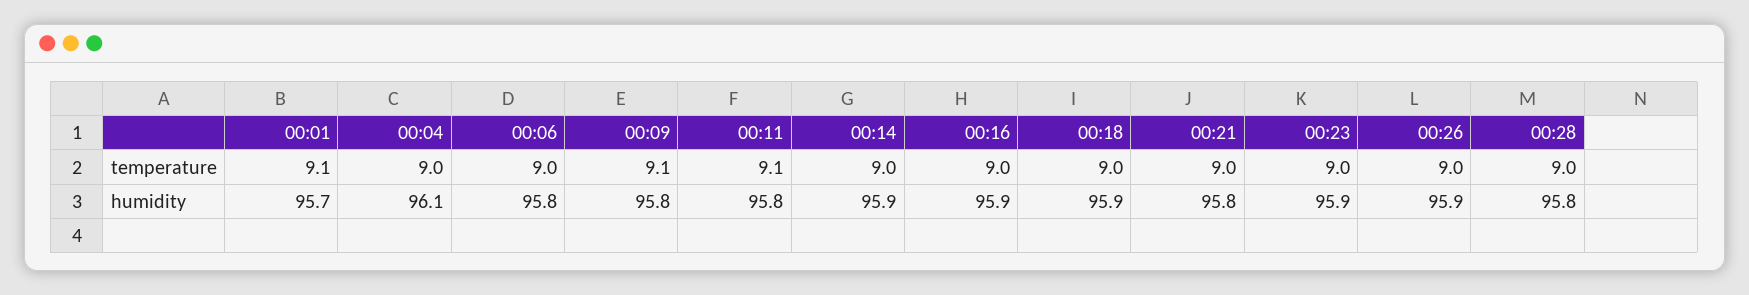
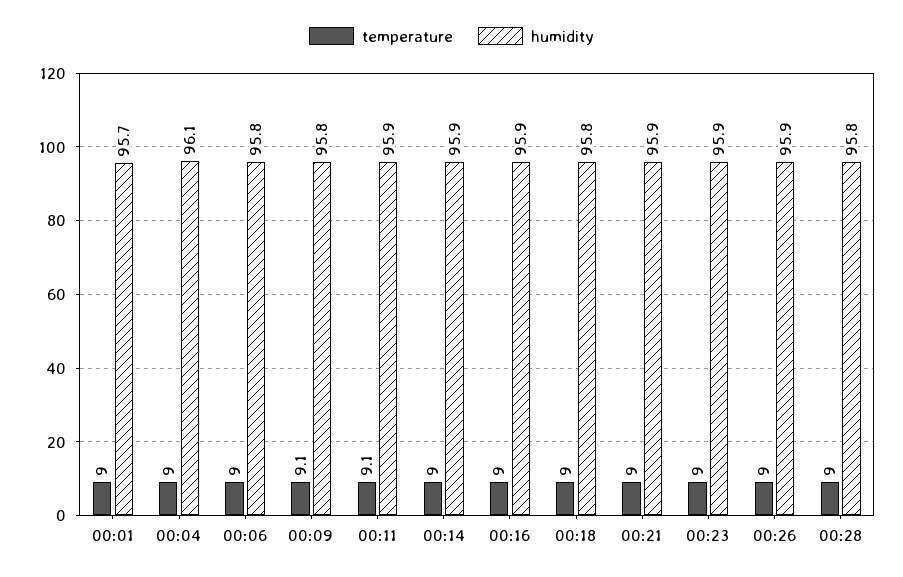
temperature, 00:01: 9.1 -> 9
humidity, 00:11: 95.8 -> 95.9
humidity, 00:18: 95.9 -> 95.8
humidity, 00:21: 95.8 -> 95.9

